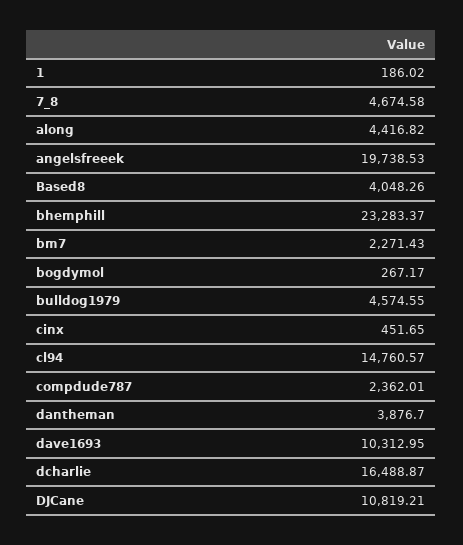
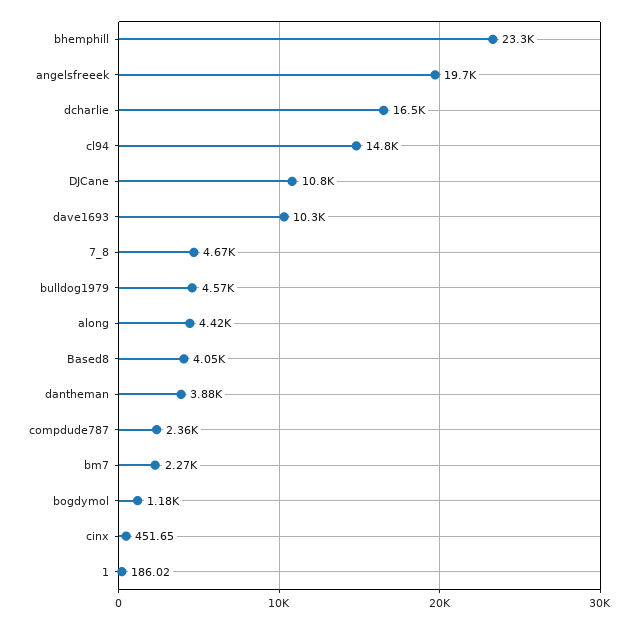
bogdymol: 267.17 -> 1180

